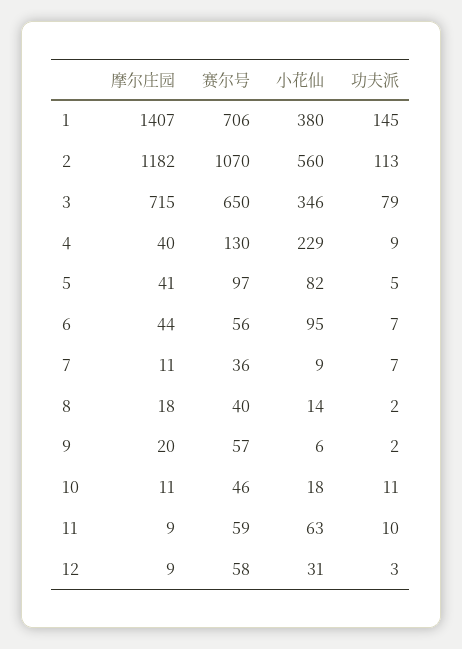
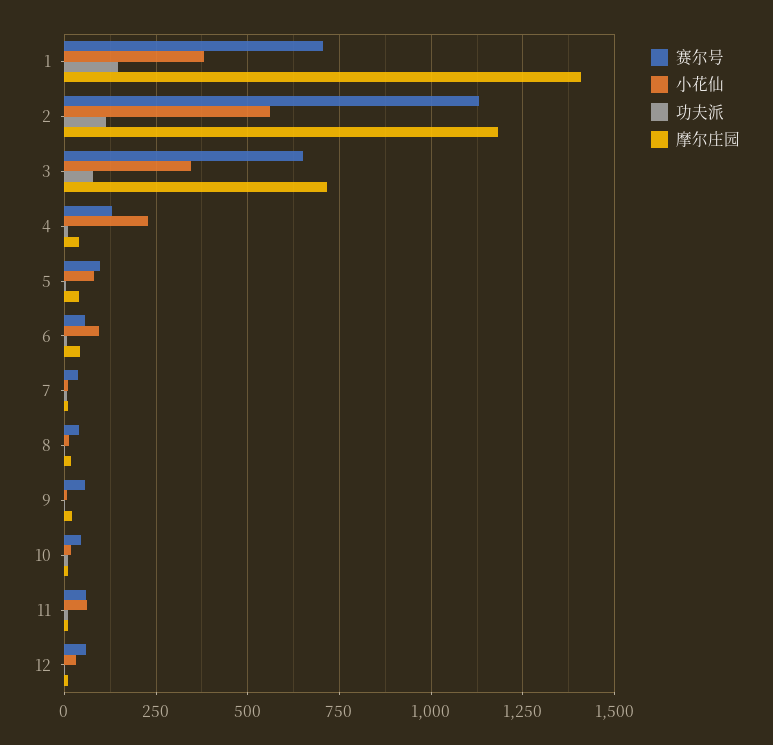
赛尔号, 2: 1070 -> 1125

